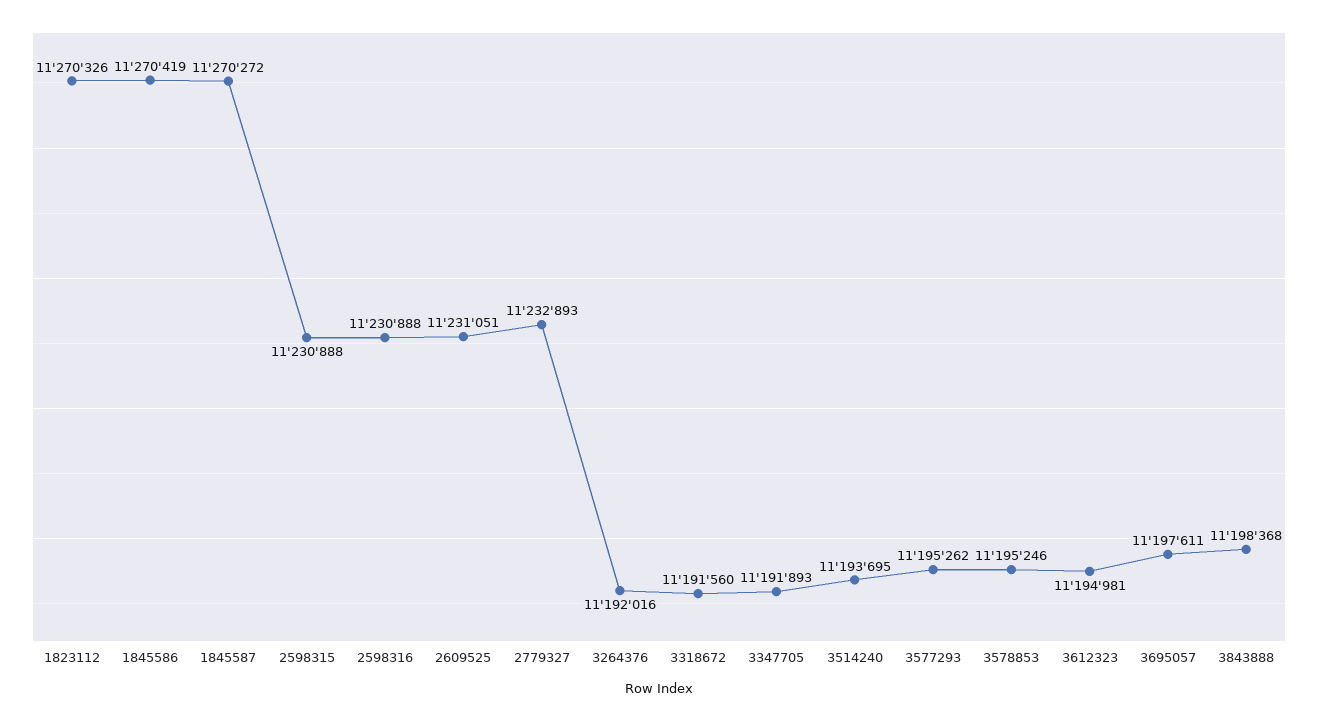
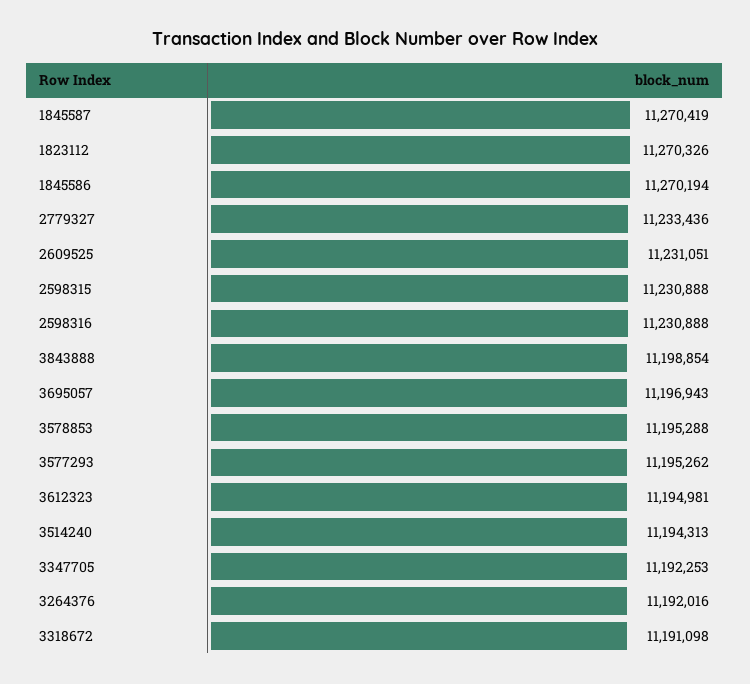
1845586: 11270419 -> 11270194
1845587: 11270272 -> 11270419
2779327: 11232893 -> 11233436
3318672: 11191560 -> 11191098
3347705: 11191893 -> 11192253
3514240: 11193695 -> 11194313
3578853: 11195246 -> 11195288
3695057: 11197611 -> 11196943
3843888: 11198368 -> 11198854

